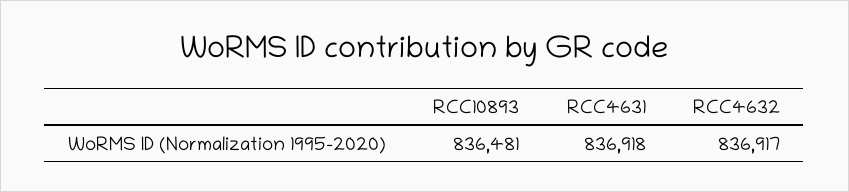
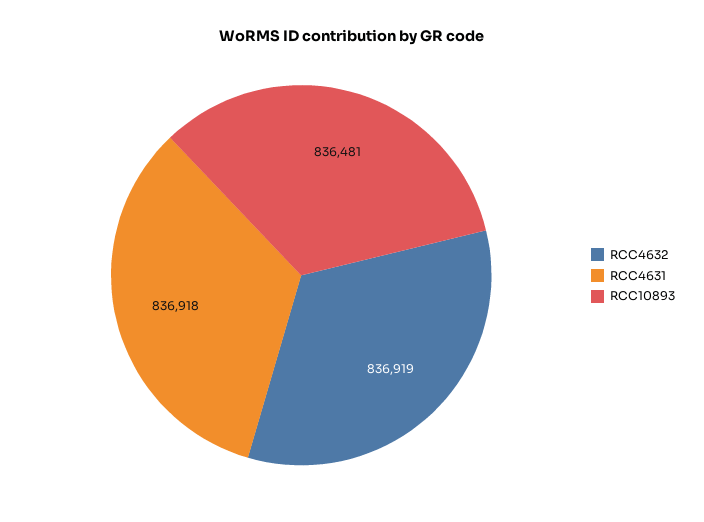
RCC4632: 836917 -> 836919

